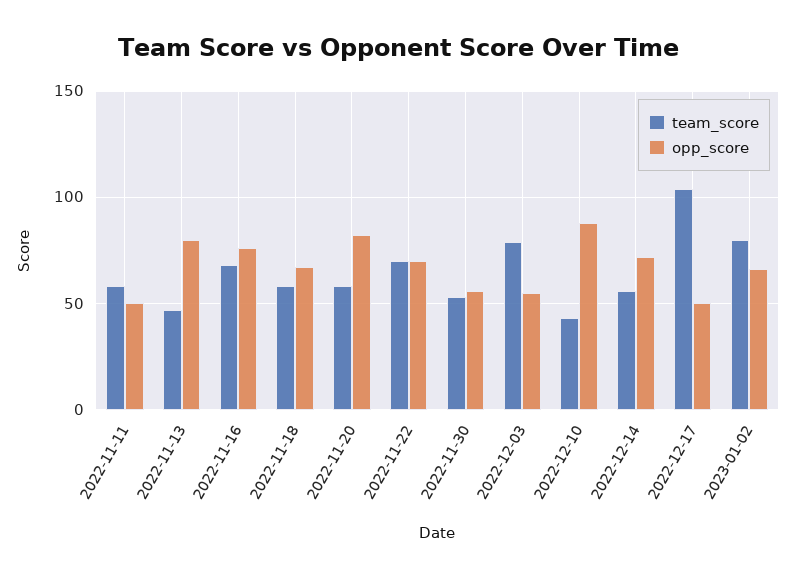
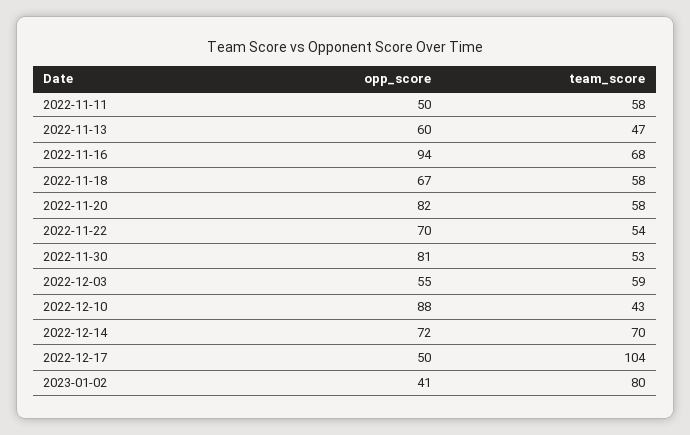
opp_score, 2022-11-13: 80 -> 60
opp_score, 2022-11-16: 75 -> 94
team_score, 2022-11-22: 70 -> 54
opp_score, 2022-11-30: 55 -> 81
team_score, 2022-12-03: 80 -> 59
team_score, 2022-12-14: 55 -> 70
opp_score, 2023-01-02: 65 -> 41

